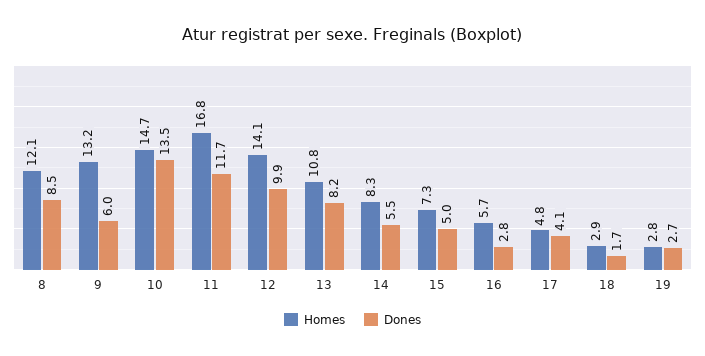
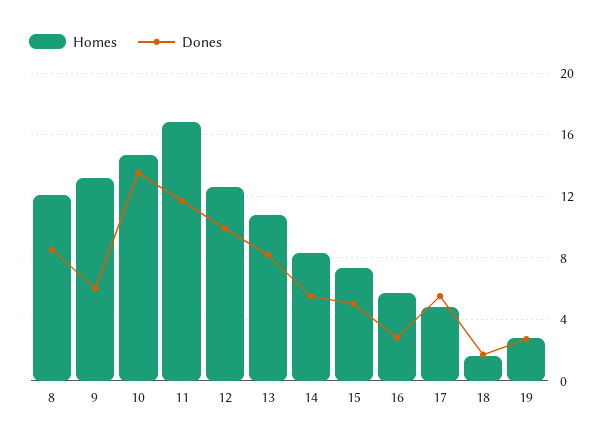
Homes, 12: 14.1 -> 12.5
Dones, 17: 4.1 -> 5.5
Homes, 18: 2.9 -> 1.5

